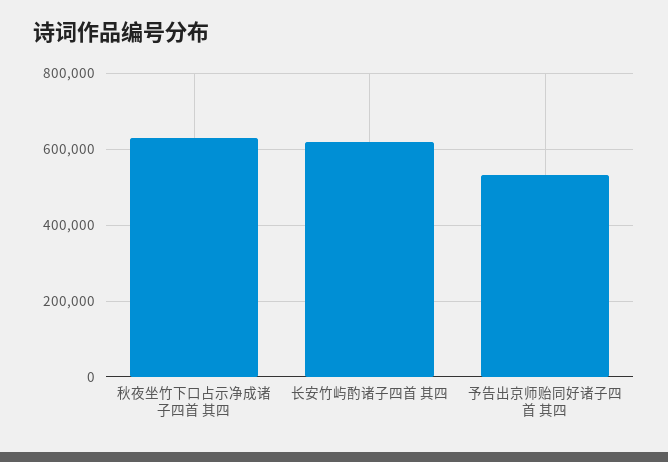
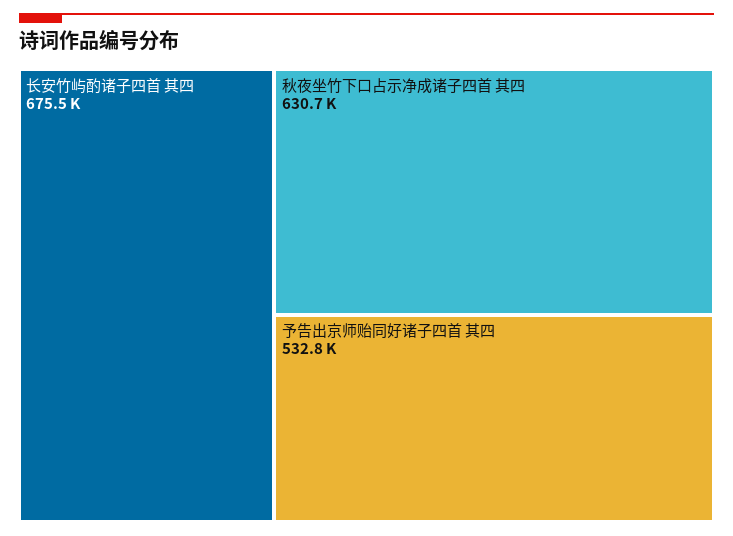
长安竹屿酌诸子四首 其四: 620000 -> 675500

